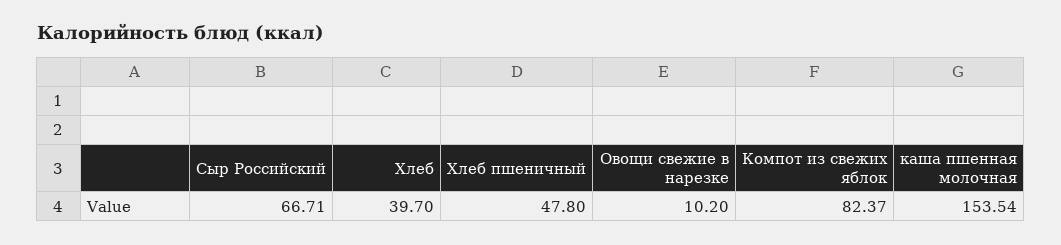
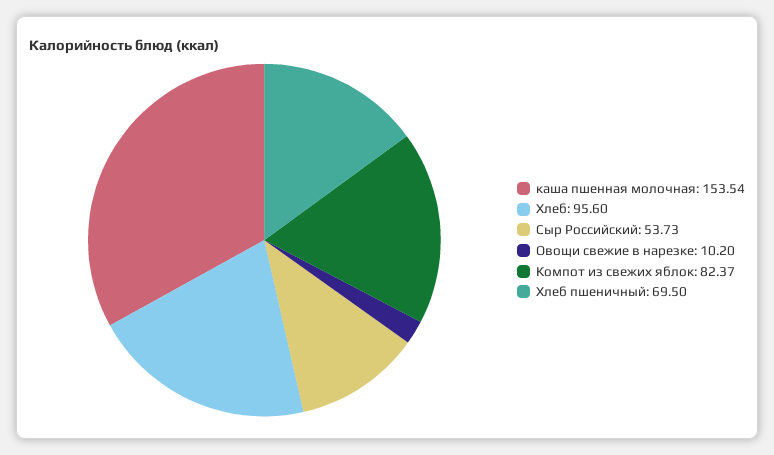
Сыр Российский: 66.71 -> 53.73
Хлеб: 39.7 -> 95.6
Хлеб пшеничный: 47.8 -> 69.5

